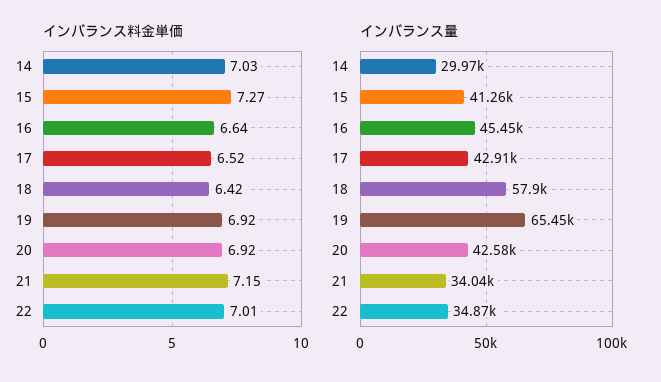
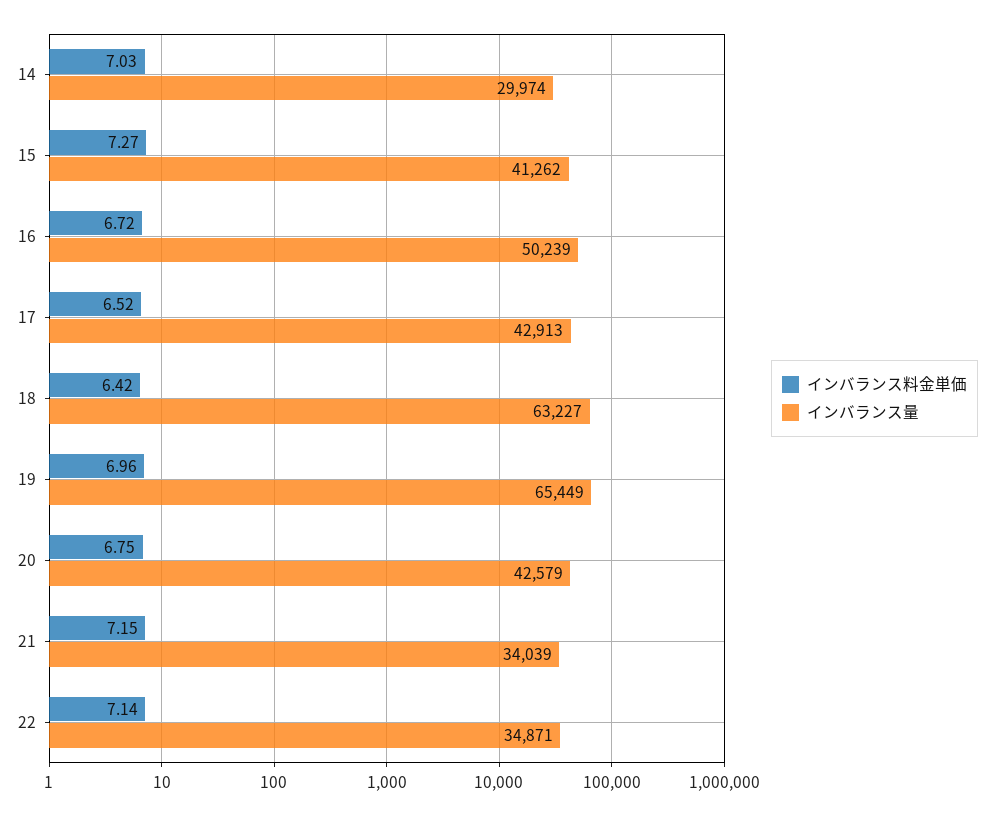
インバランス料金単価, 16: 6.64 -> 6.72
インバランス料金単価, 19: 6.92 -> 6.96
インバランス料金単価, 20: 6.92 -> 6.75
インバランス料金単価, 22: 7.01 -> 7.14
インバランス量, 16: 45450 -> 50239
インバランス量, 18: 57900 -> 63227

